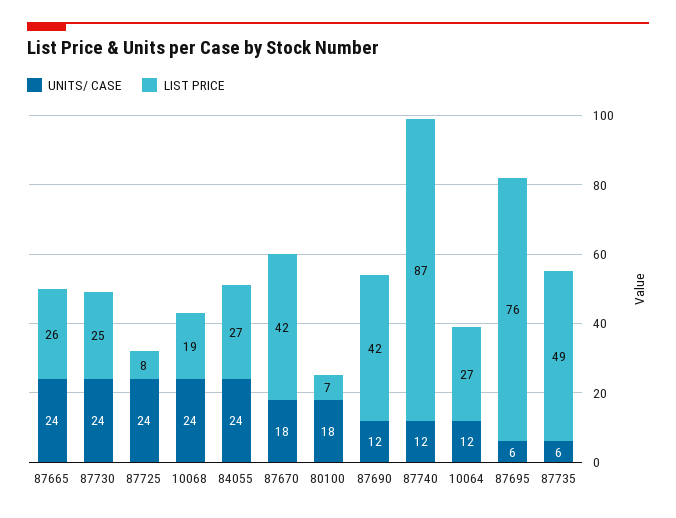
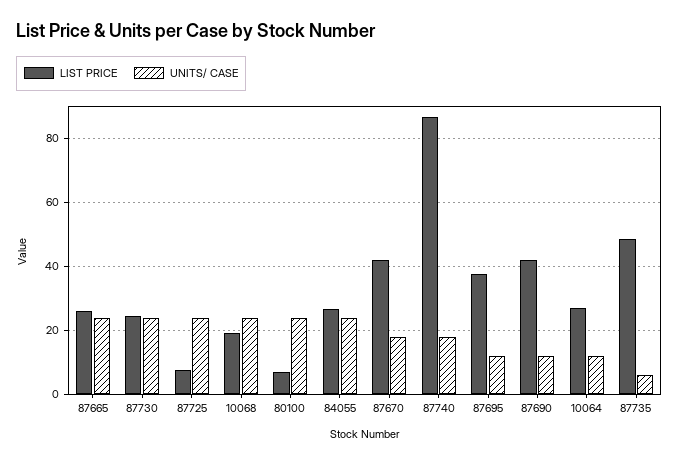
UNITS/ CASE, 80100: 18 -> 24
UNITS/ CASE, 87740: 12 -> 18
UNITS/ CASE, 87695: 6 -> 12
LIST PRICE, 87695: 76 -> 38

